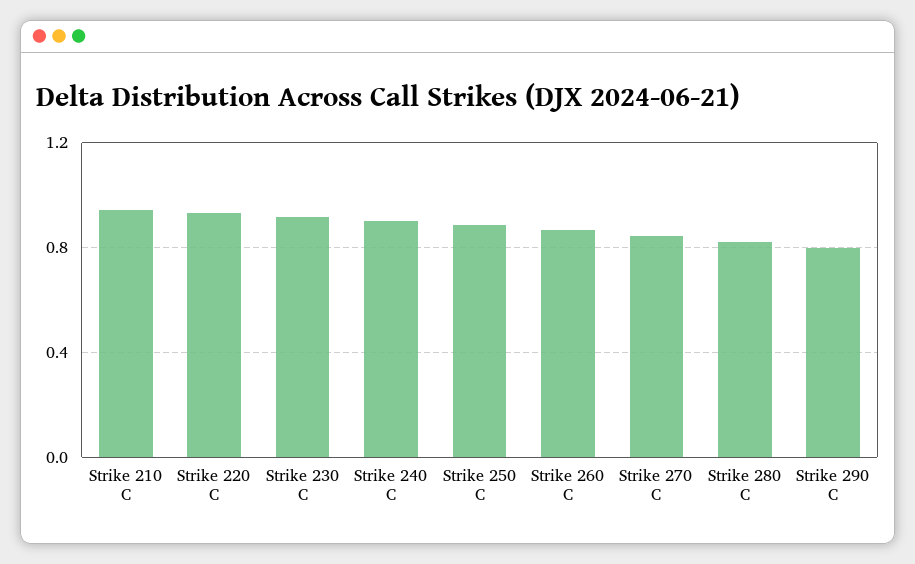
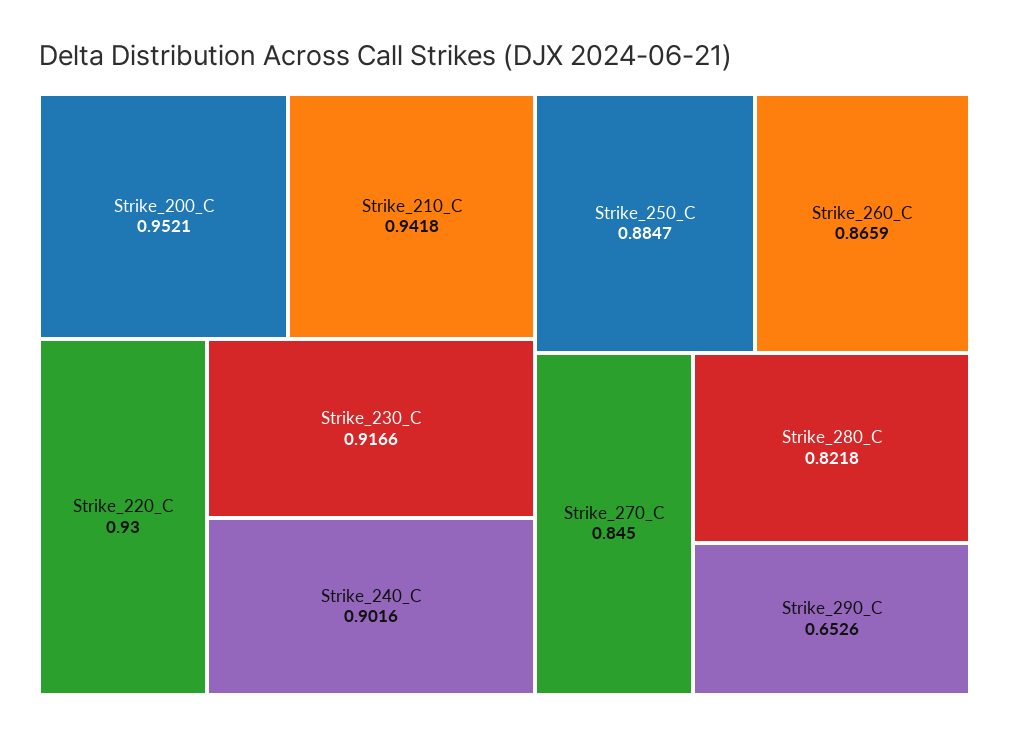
Strike 290 C: 0.8 -> 0.6526
Strike_200_C: none -> 0.9521

